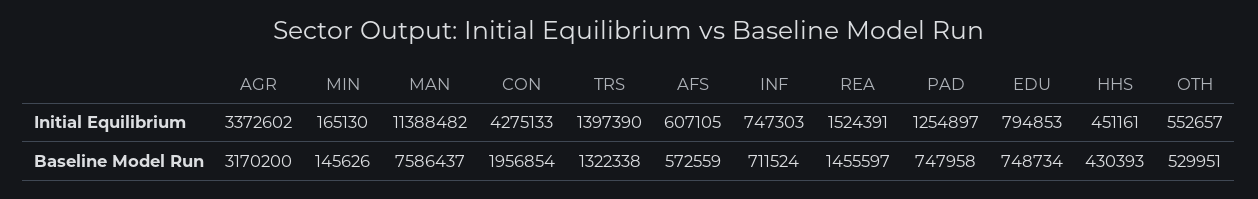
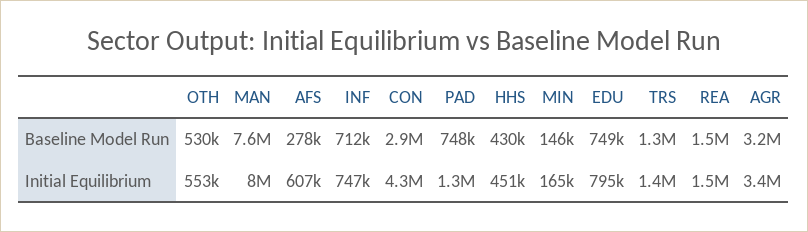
MAN, Initial Equilibrium: 11388482 -> 8000000
CON, Baseline Model Run: 1956854 -> 2900000
AFS, Baseline Model Run: 572559 -> 278000

